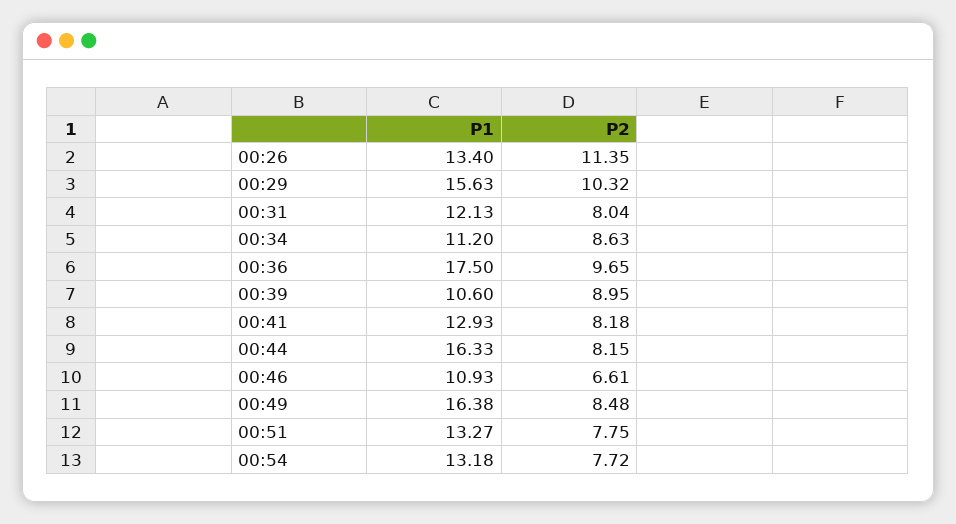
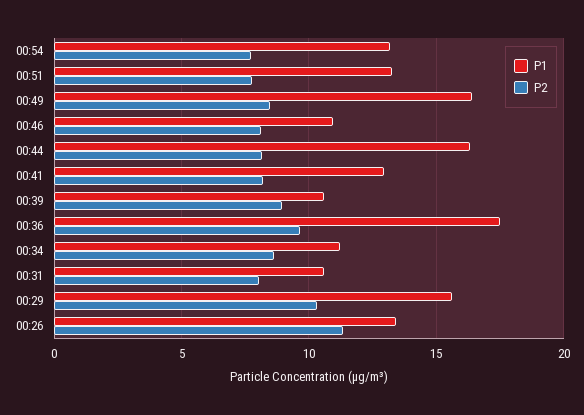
P1, 00:31: 12.13 -> 10.5
P2, 00:46: 6.61 -> 8

